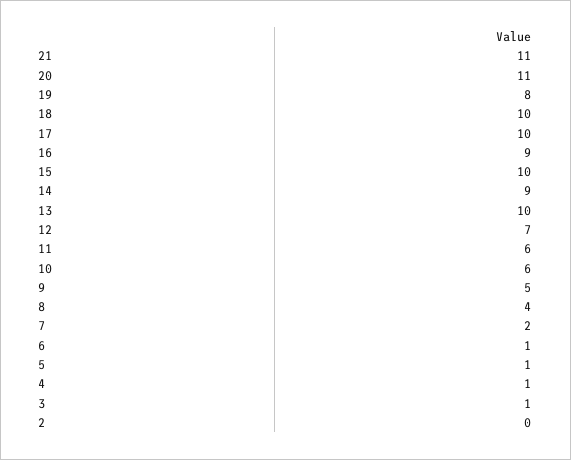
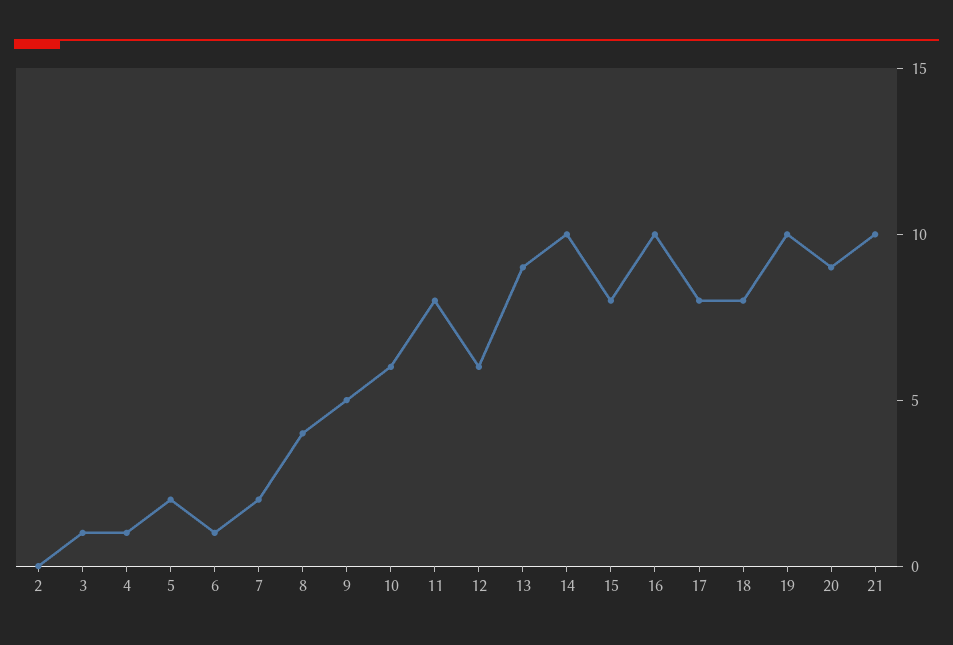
21: 11 -> 10
20: 11 -> 9
19: 8 -> 10
18: 10 -> 8
17: 10 -> 8
16: 9 -> 10
15: 10 -> 8
14: 9 -> 10
13: 10 -> 9
12: 7 -> 6
11: 6 -> 8
5: 1 -> 2

